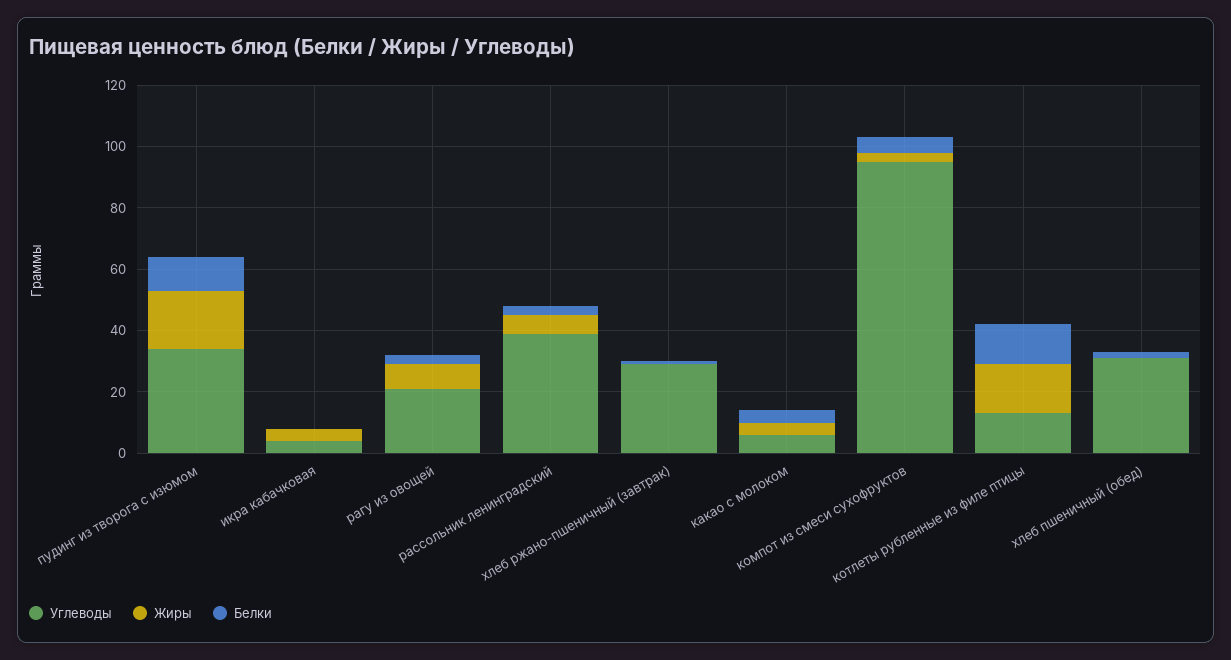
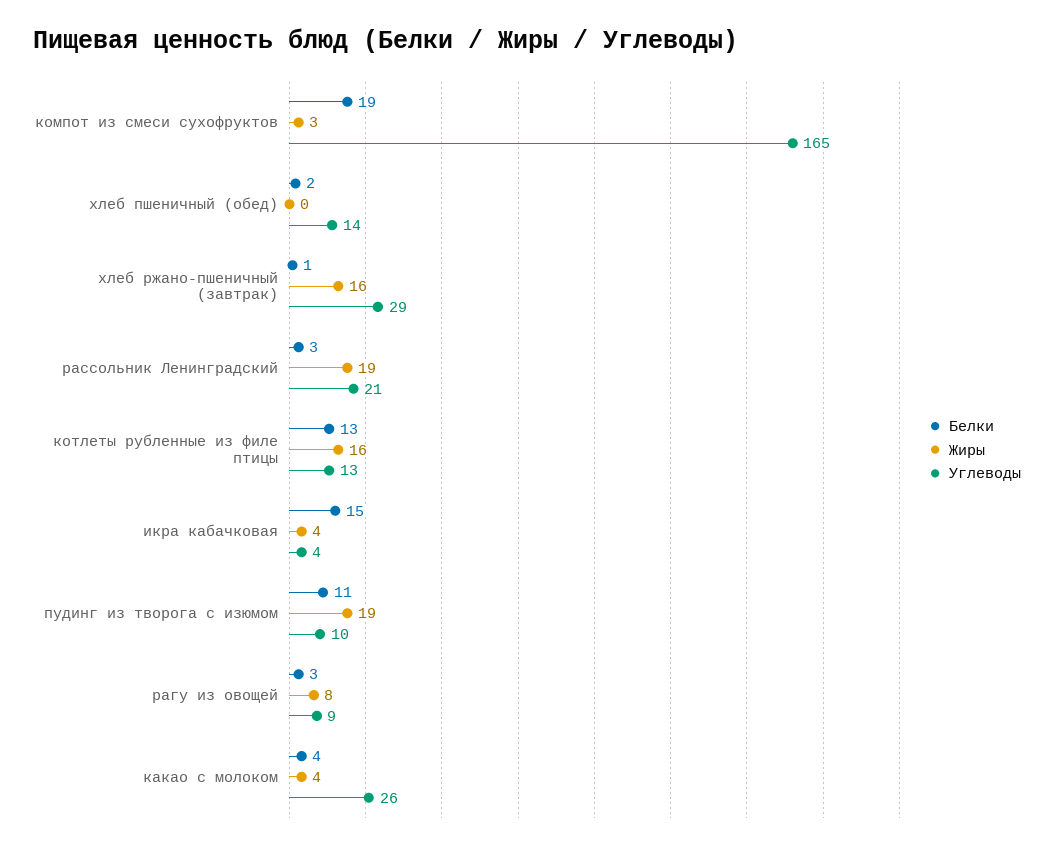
Углеводы, пудинг из творога с изюмом: 35 -> 10
Белки, икра кабачковая: 0 -> 15
Углеводы, рагу из овощей: 20 -> 9
Углеводы, рассольник ленинградский: 40 -> 21
Жиры, рассольник ленинградский: 5 -> 19
Жиры, хлеб ржано-пшеничный (завтрак): 0 -> 16
Углеводы, какао с молоком: 5 -> 26
Углеводы, компот из смеси сухофруктов: 95 -> 165
Белки, компот из смеси сухофруктов: 5 -> 19
Углеводы, хлеб пшеничный (обед): 30 -> 14

